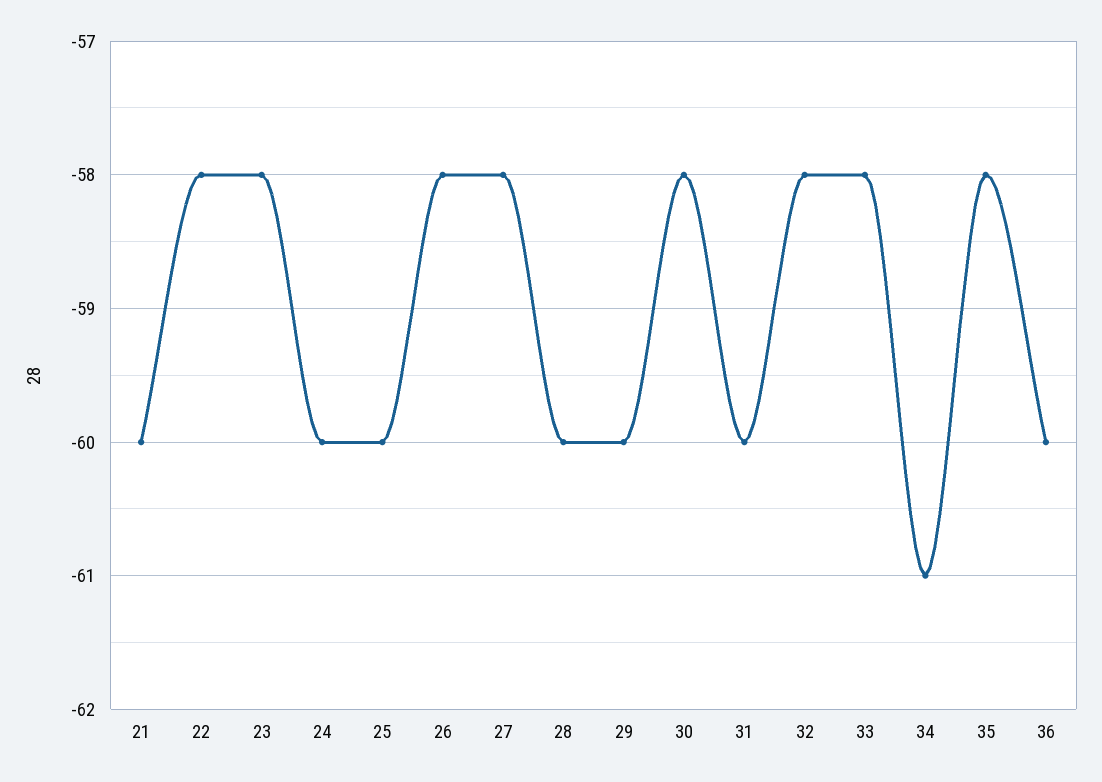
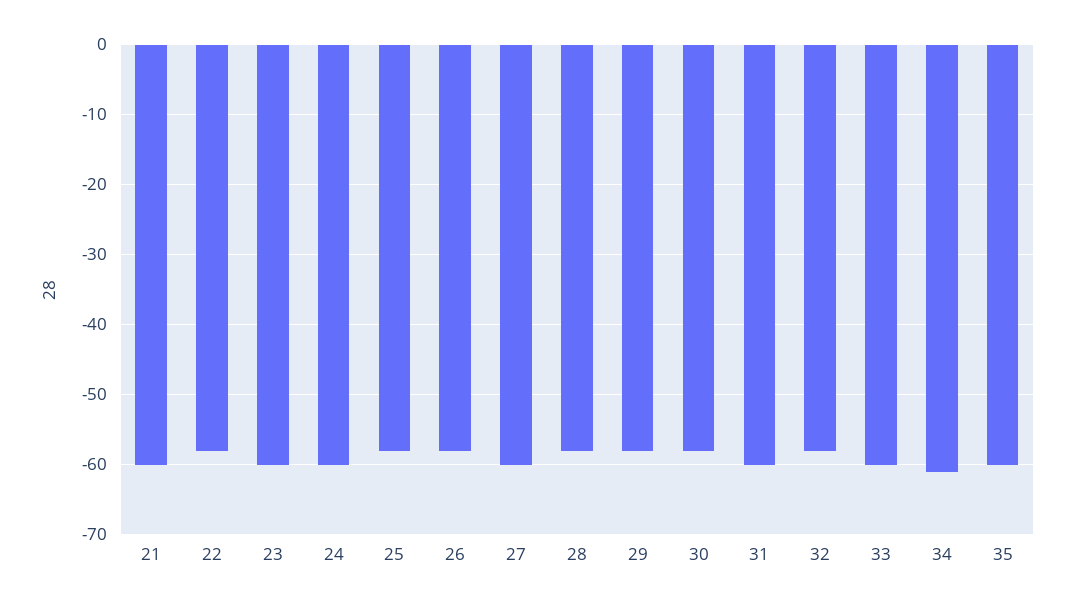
23: -58 -> -60
25: -60 -> -58
27: -58 -> -60
28: -60 -> -58
29: -60 -> -58
33: -58 -> -60
35: -58 -> -60
36: -60 -> none

